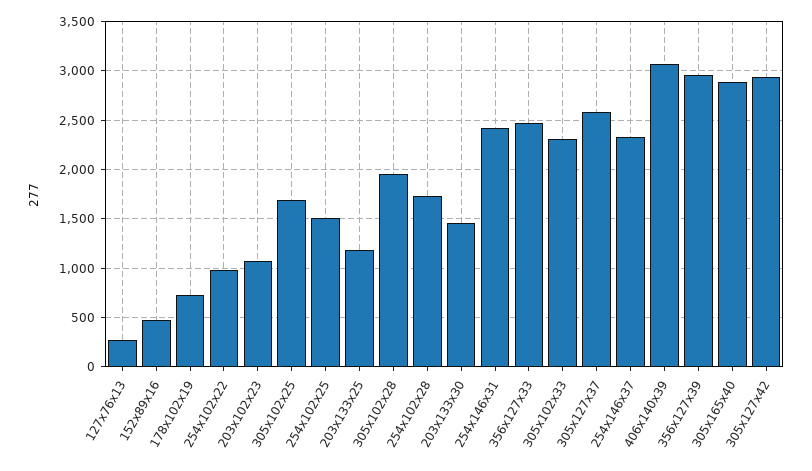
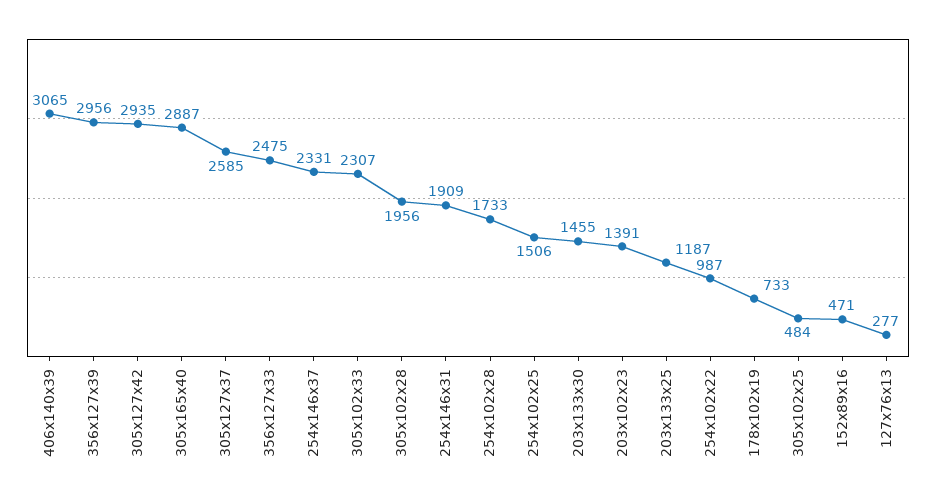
203x102x23: 1100 -> 1391
305x102x25: 1700 -> 484
254x146x31: 2400 -> 1909

